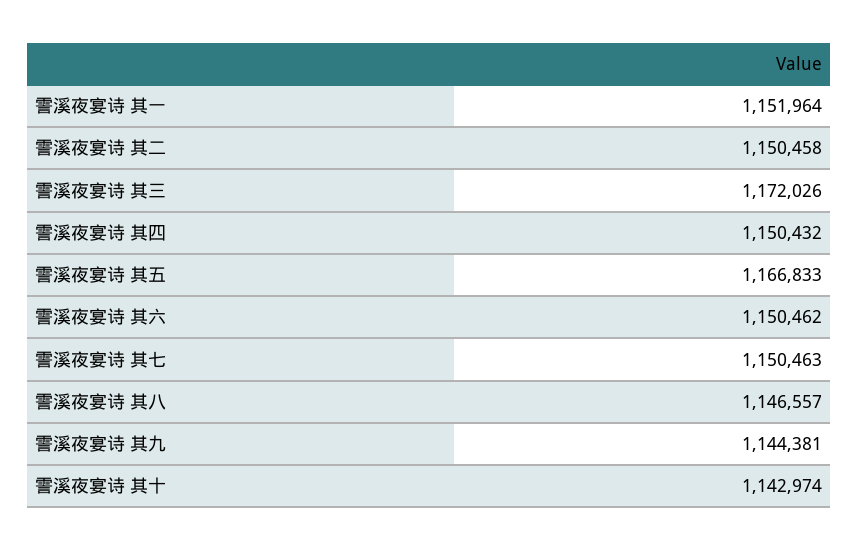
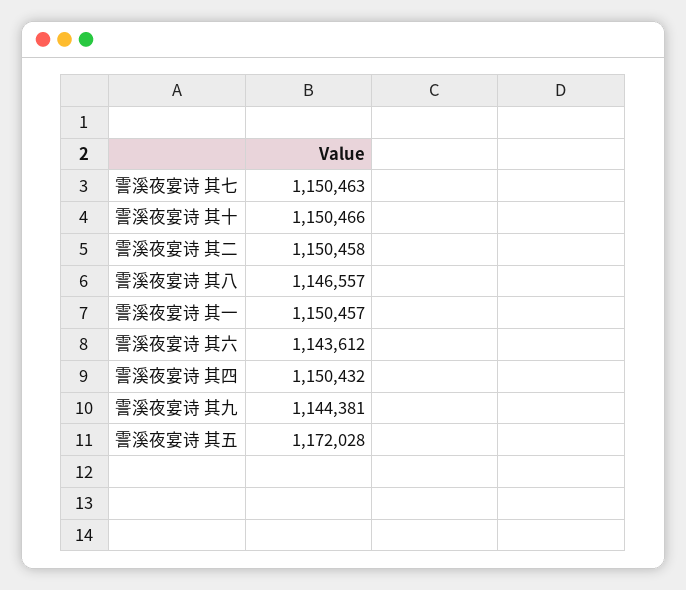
霅溪夜宴诗 其一: 1151964 -> 1150457
霅溪夜宴诗 其三: 1172026 -> none
霅溪夜宴诗 其五: 1166833 -> 1172028
霅溪夜宴诗 其六: 1150462 -> 1143612
霅溪夜宴诗 其十: 1142974 -> 1150466

